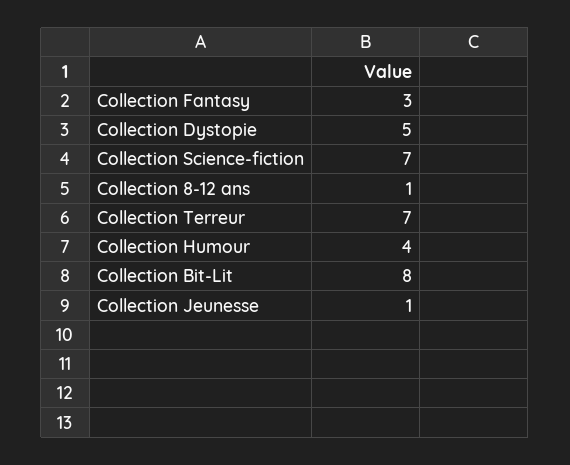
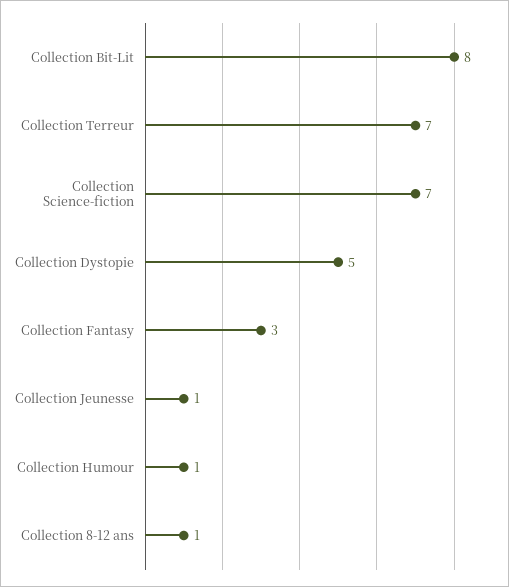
Collection Humour: 4 -> 1

